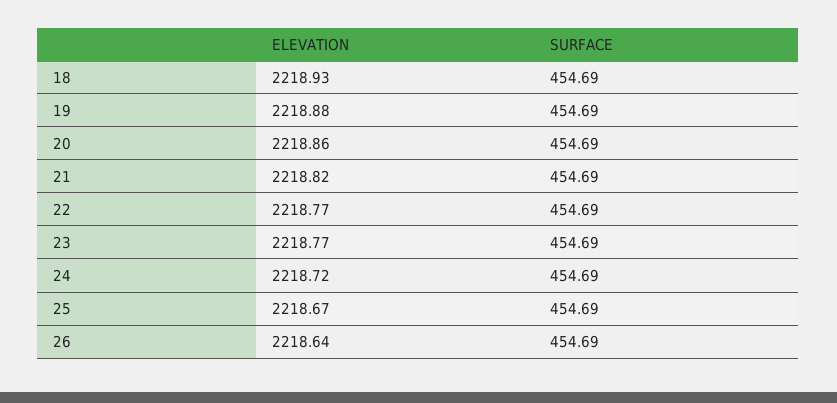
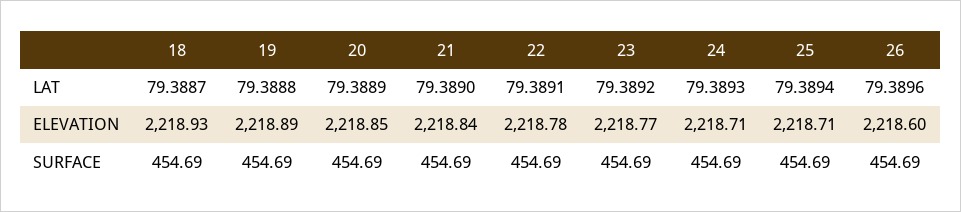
ELEVATION, 19: 2218.88 -> 2218.89
ELEVATION, 20: 2218.86 -> 2218.85
ELEVATION, 21: 2218.82 -> 2218.84
ELEVATION, 22: 2218.77 -> 2218.78
ELEVATION, 24: 2218.72 -> 2218.71
ELEVATION, 25: 2218.67 -> 2218.71
ELEVATION, 26: 2218.64 -> 2218.6
LAT, 18: none -> 79.3887
LAT, 19: none -> 79.3888
LAT, 20: none -> 79.3889
LAT, 21: none -> 79.389
LAT, 22: none -> 79.3891
LAT, 23: none -> 79.3892
LAT, 24: none -> 79.3893
LAT, 25: none -> 79.3894
LAT, 26: none -> 79.3896

